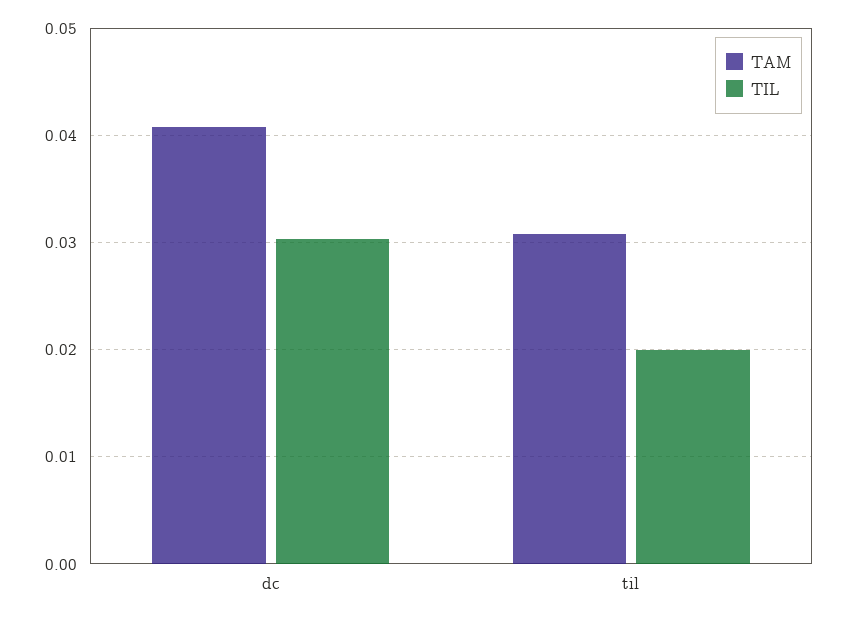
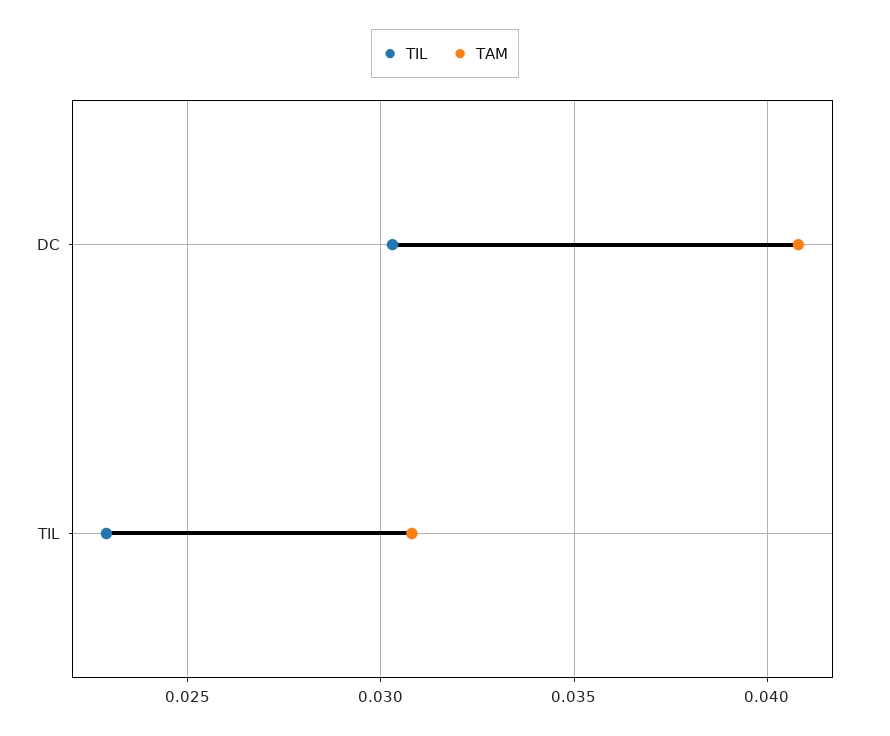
TIL, til: 0.02 -> 0.023

